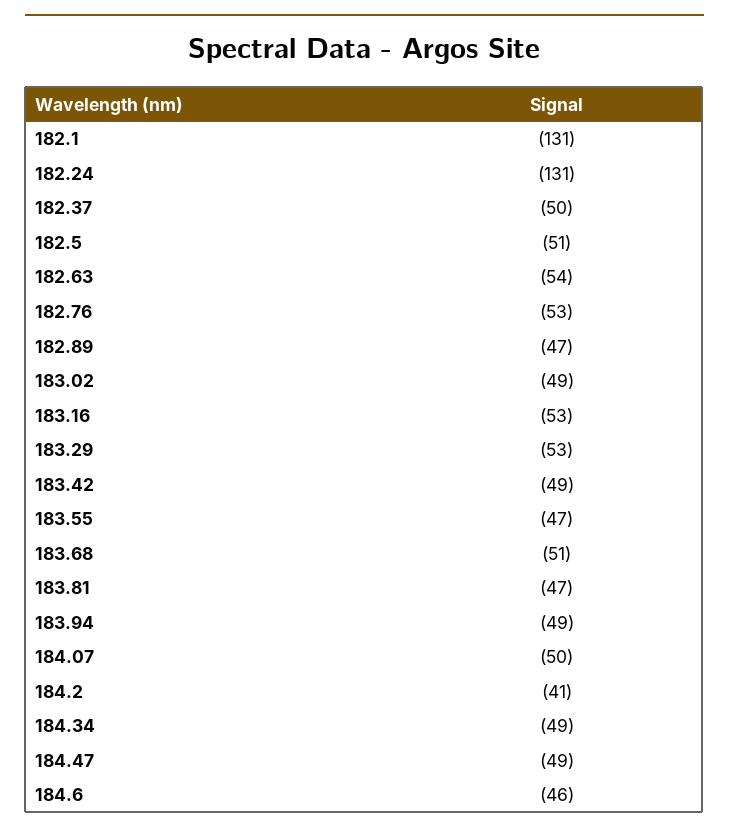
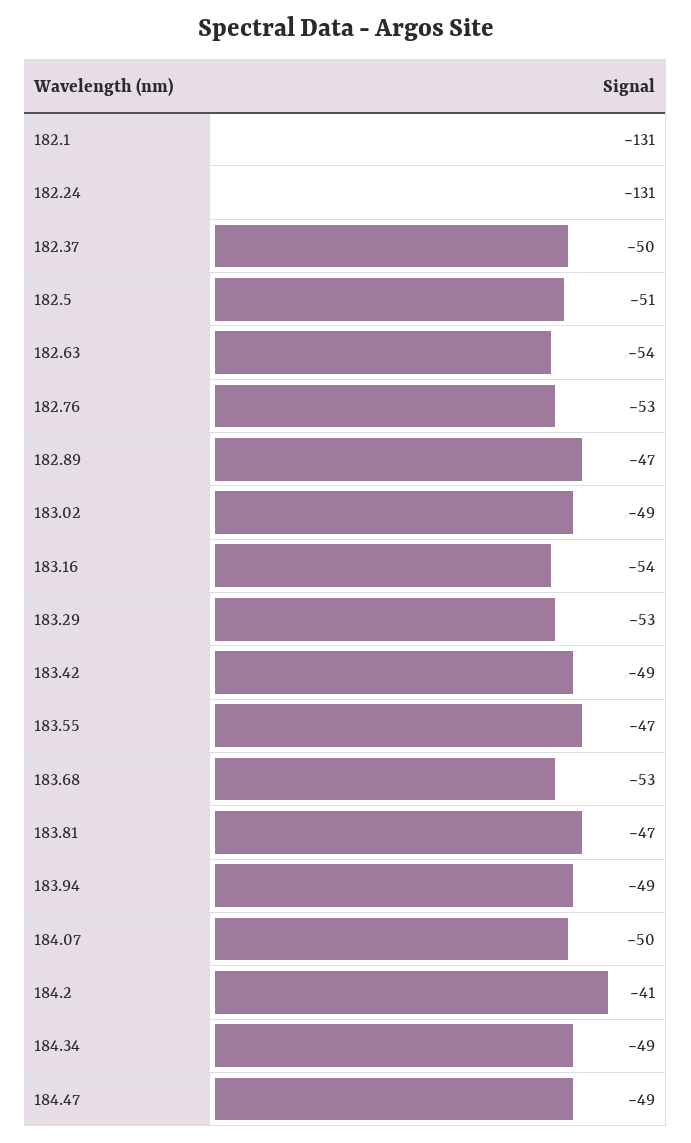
183.16: -53 -> -54
183.68: -51 -> -53
184.6: -46 -> none

